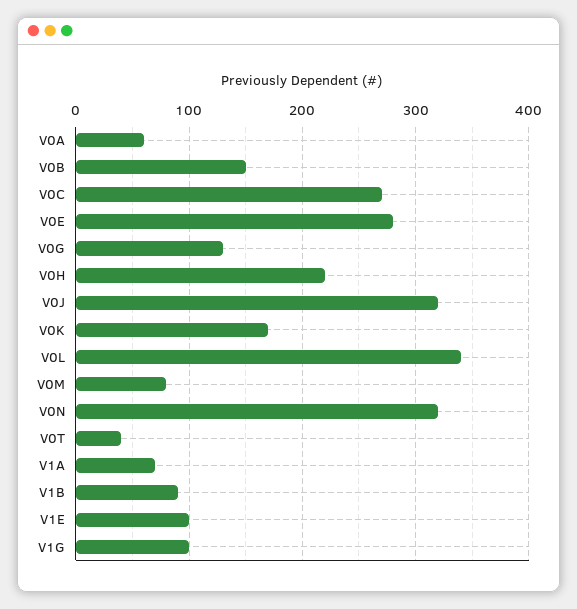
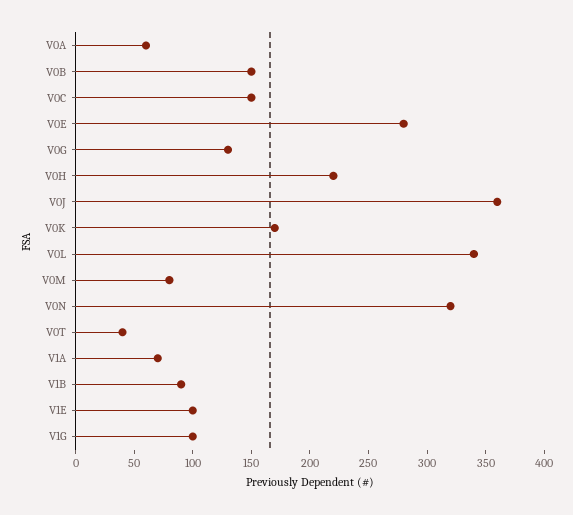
V0C: 270 -> 150
V0J: 320 -> 360

